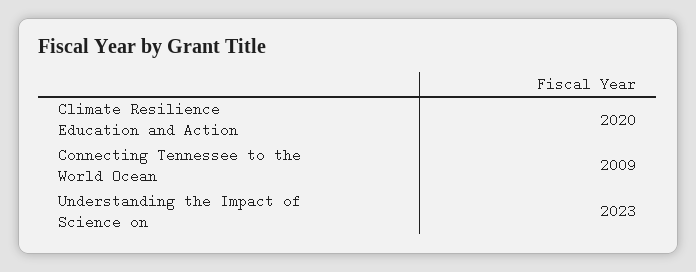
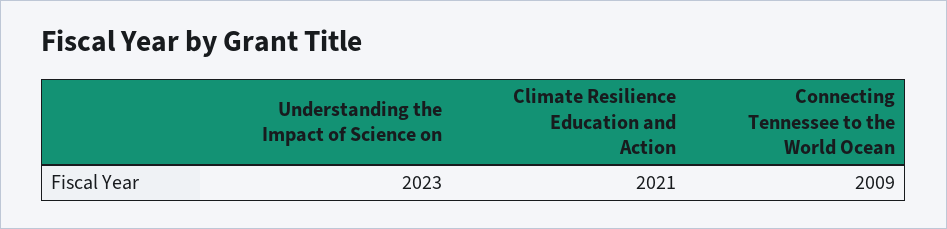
Climate Resilience Education and Action: 2020 -> 2021

